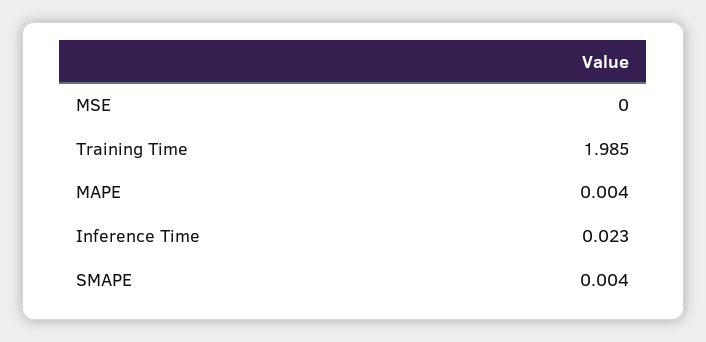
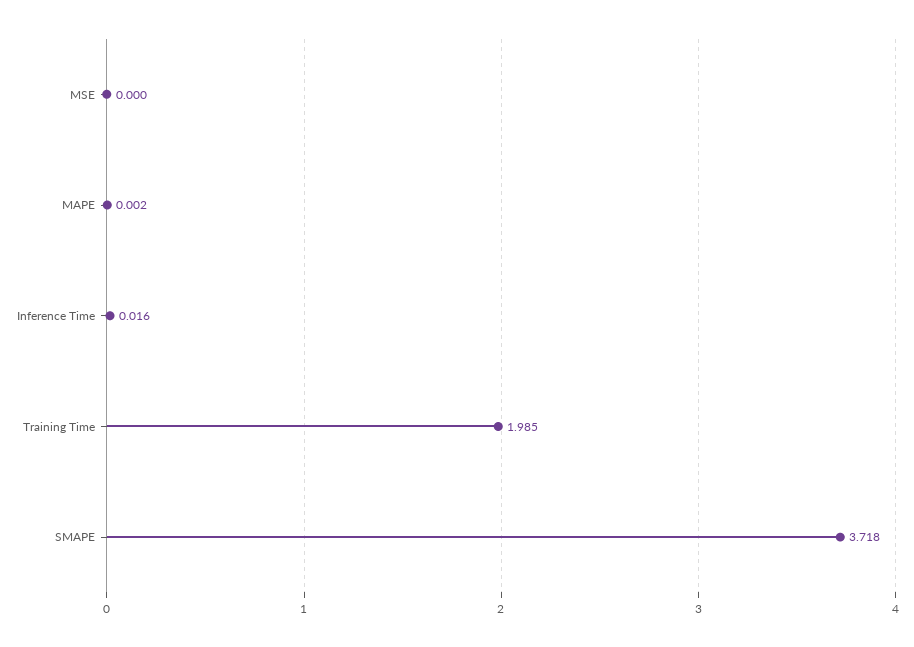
MAPE: 0.004 -> 0.002
Inference Time: 0.023 -> 0.016
SMAPE: 0.004 -> 3.718

